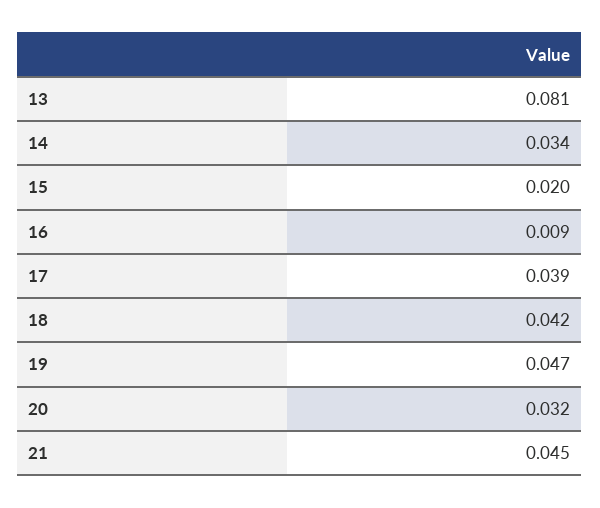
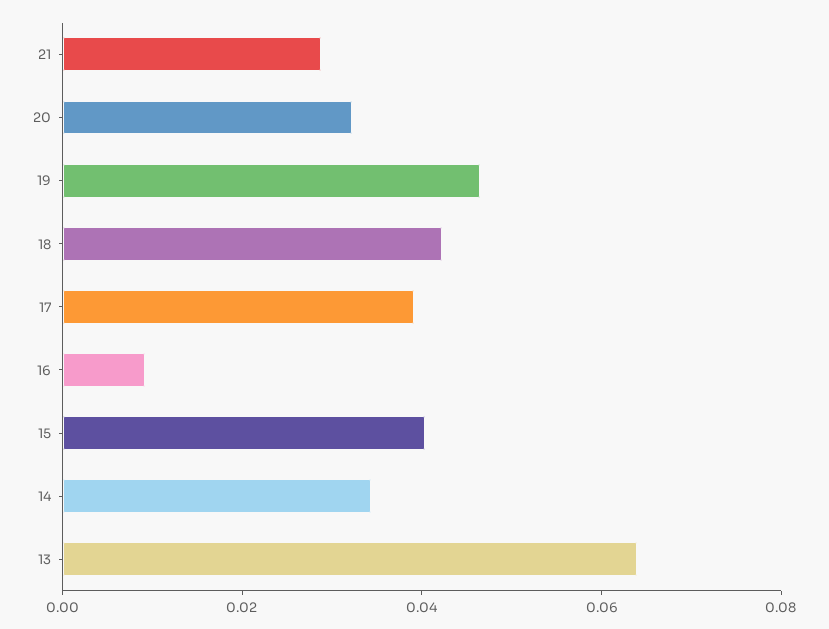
13: 0.081 -> 0.065
15: 0.02 -> 0.04
21: 0.045 -> 0.03

